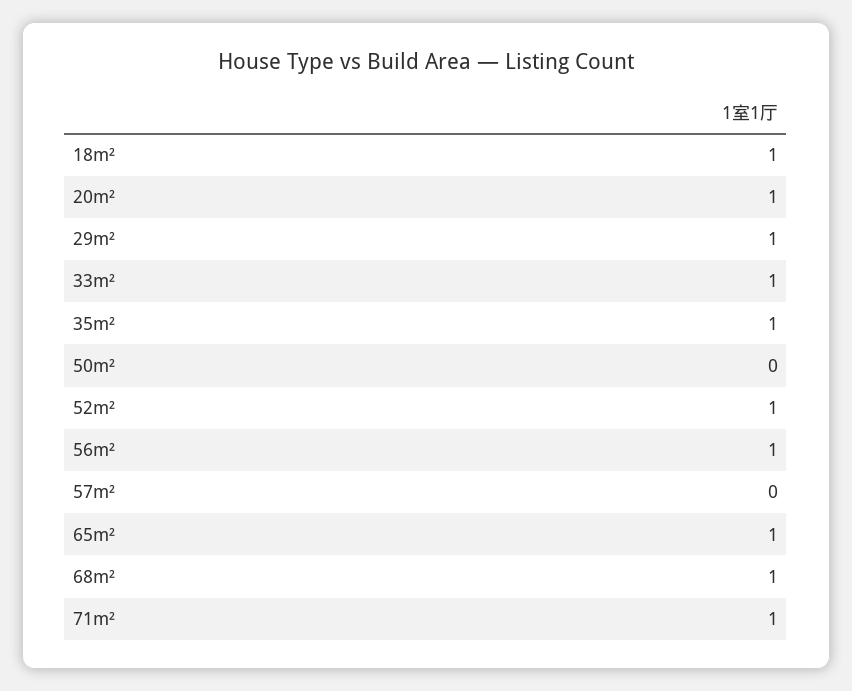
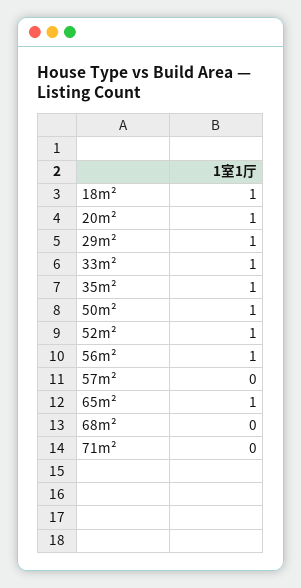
50m²: 0 -> 1
68m²: 1 -> 0
71m²: 1 -> 0

